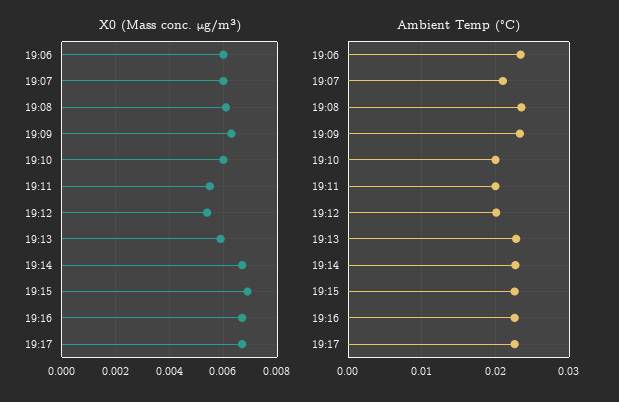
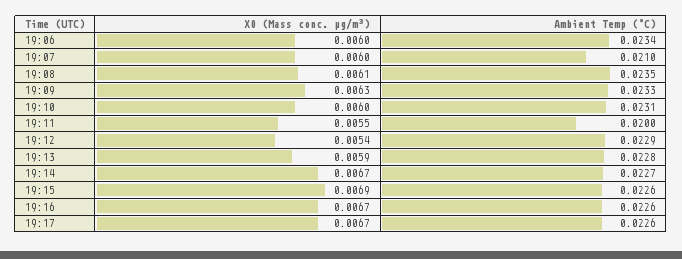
Ambient Temp (°C), 19:10: 0.02 -> 0.0231
Ambient Temp (°C), 19:12: 0.02 -> 0.0229

